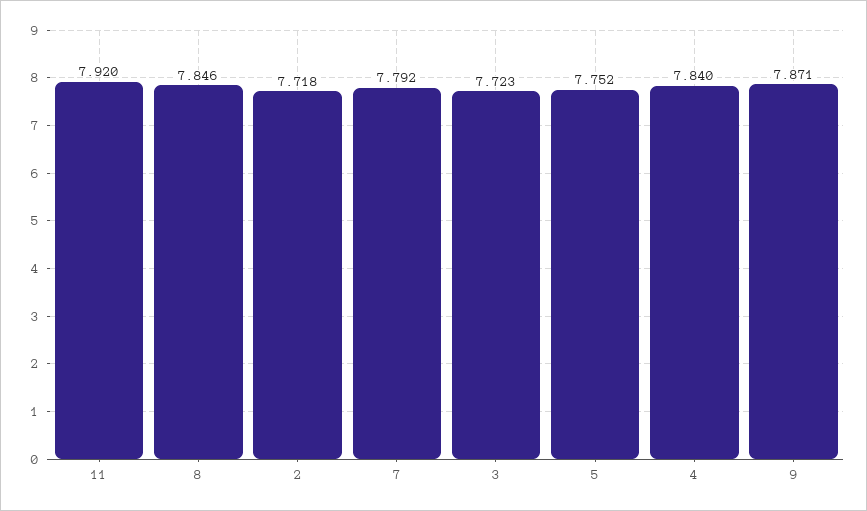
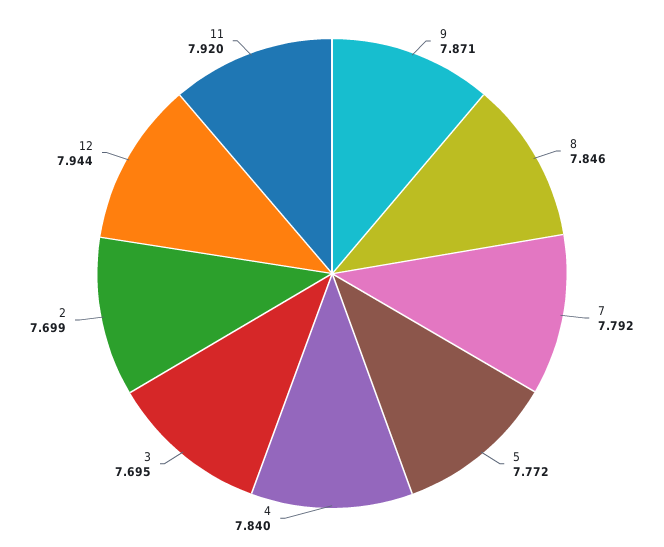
2: 7.718 -> 7.699
3: 7.723 -> 7.695
5: 7.752 -> 7.772
12: none -> 7.944

